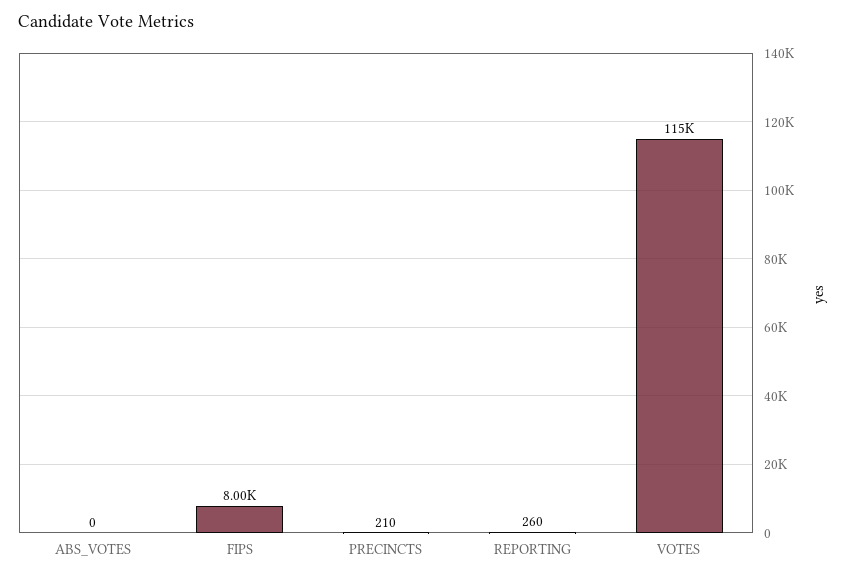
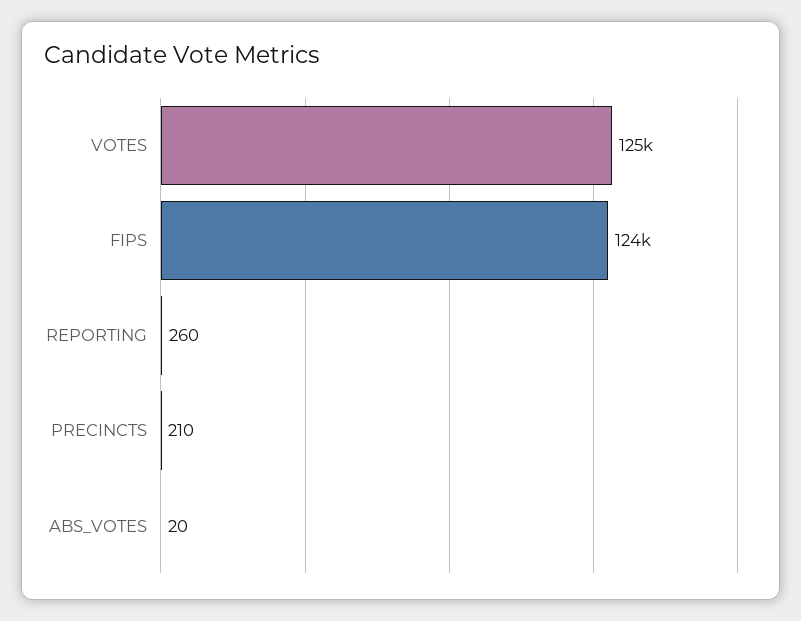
ABS_VOTES: 0 -> 20
FIPS: 8000 -> 124000
VOTES: 115000 -> 125000

